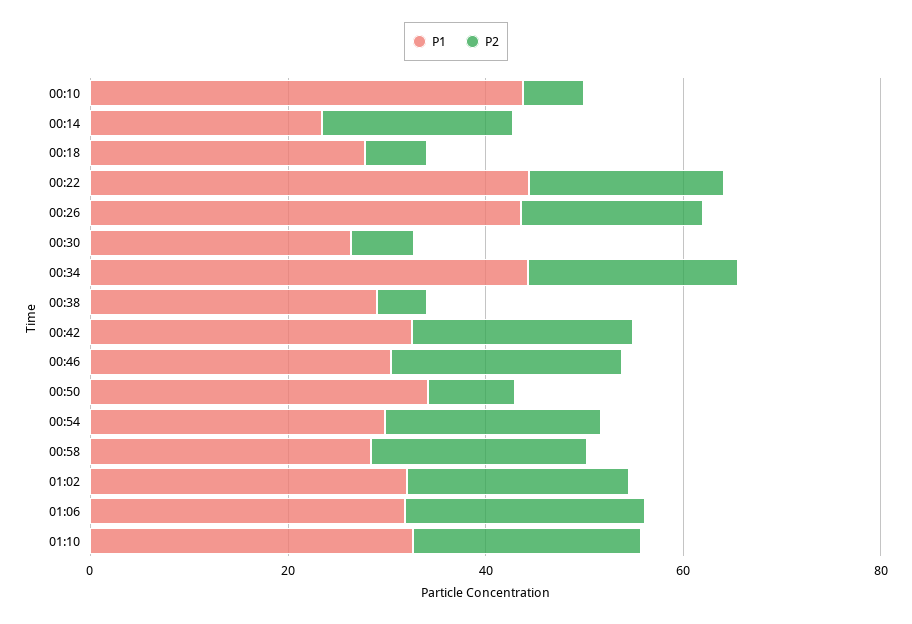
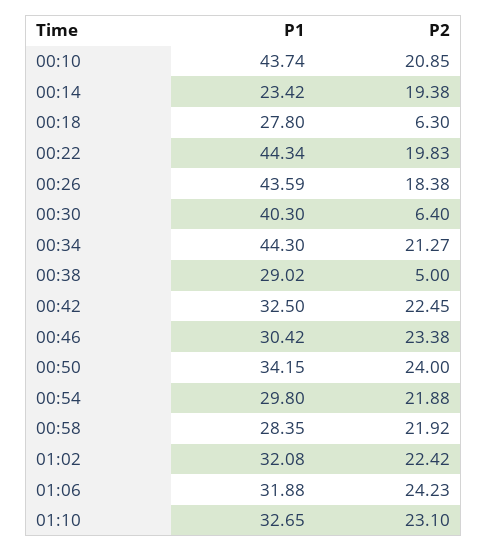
P2, 00:10: 5 -> 20.85
P1, 00:30: 25 -> 40.3
P2, 00:50: 10 -> 24

